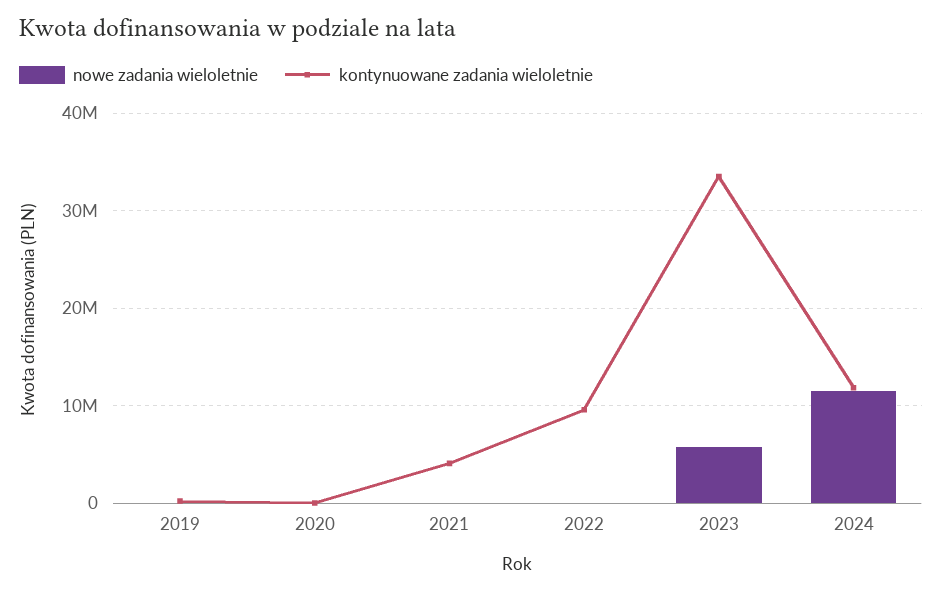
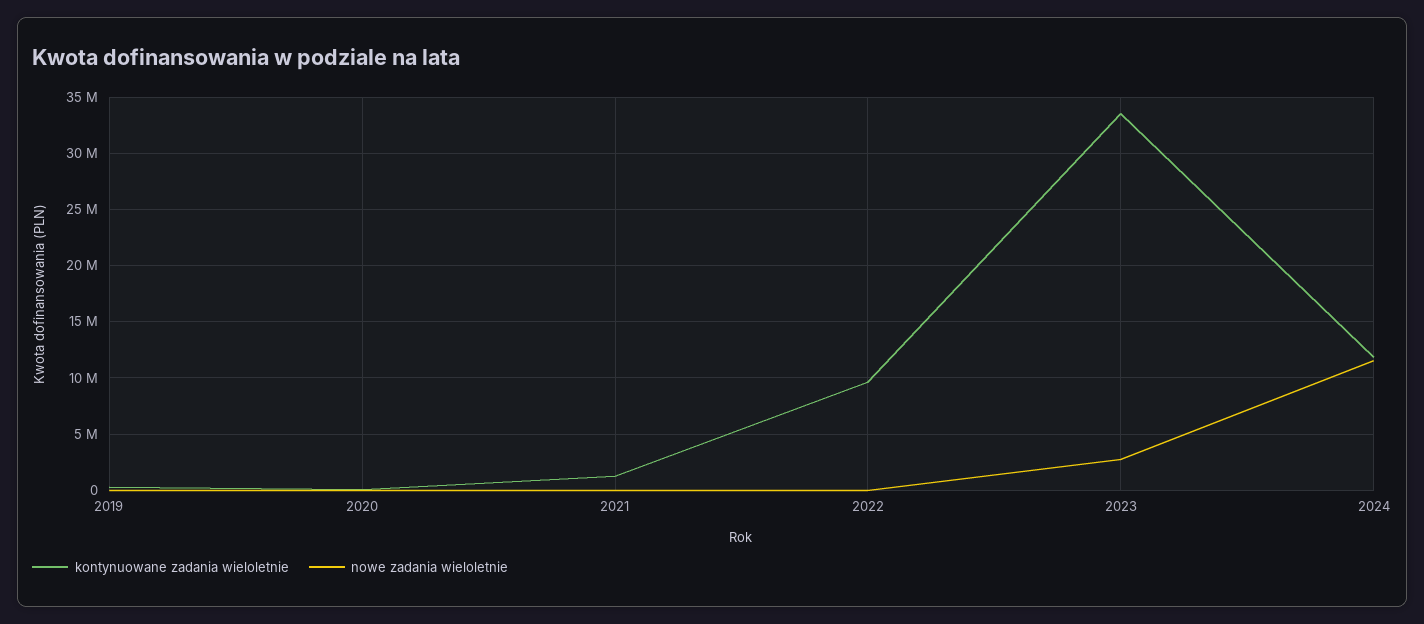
kontynuowane zadania wieloletnie, 2021: 4000000 -> 1000000
nowe zadania wieloletnie, 2023: 6000000 -> 3000000

